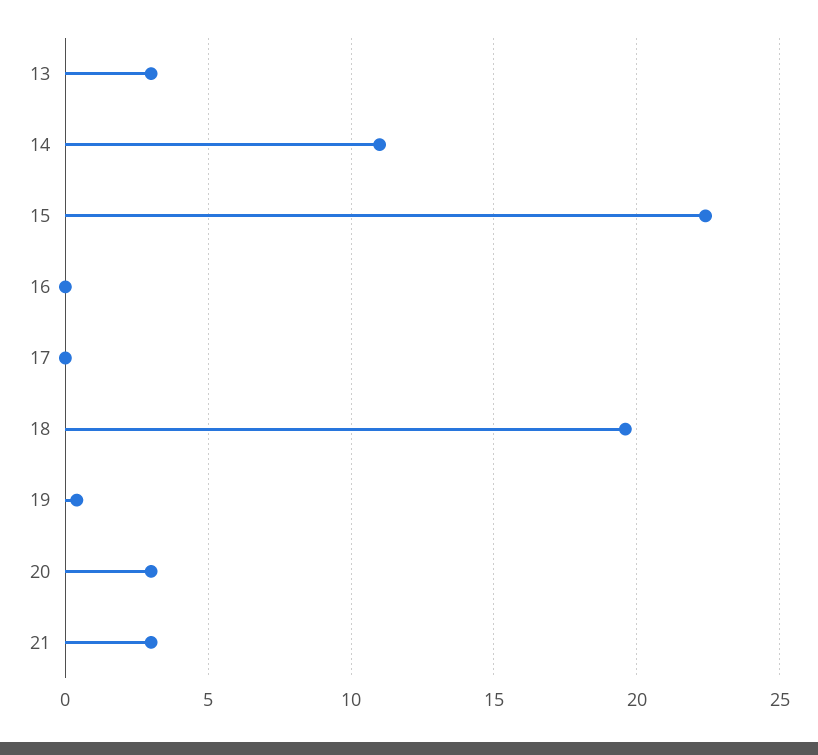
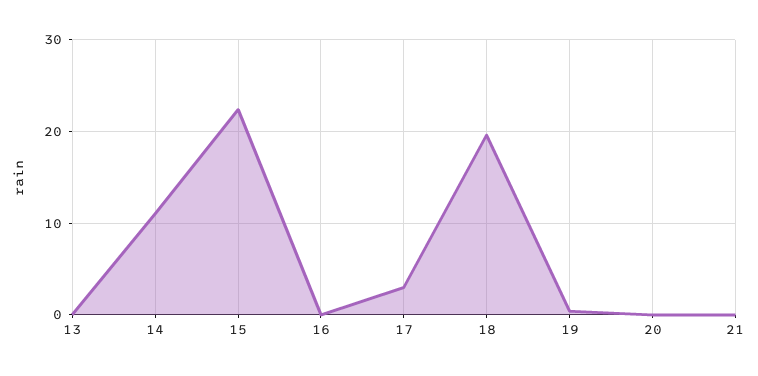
13: 3 -> 0
17: 0 -> 3
20: 3 -> 0
21: 3 -> 0

